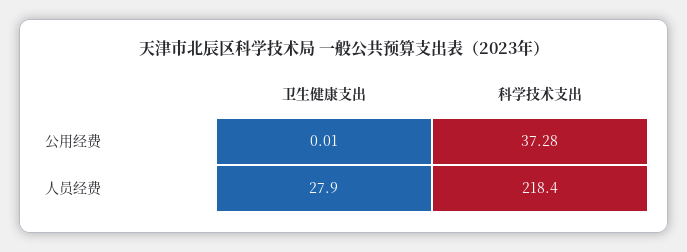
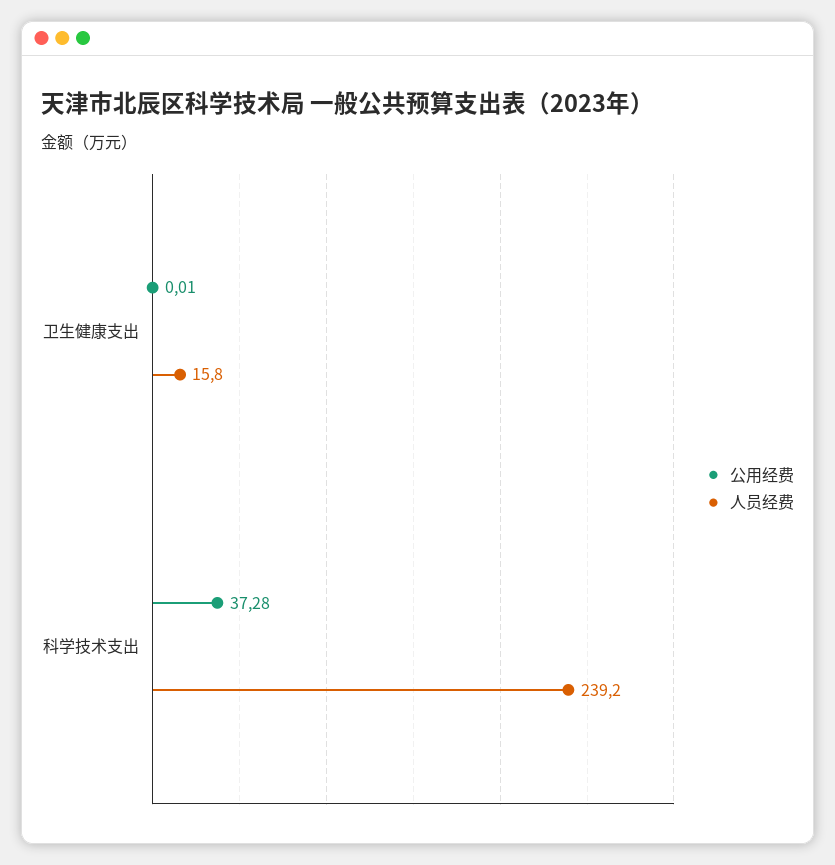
人员经费, 卫生健康支出: 27.9 -> 15.8
人员经费, 科学技术支出: 218.4 -> 239.2

